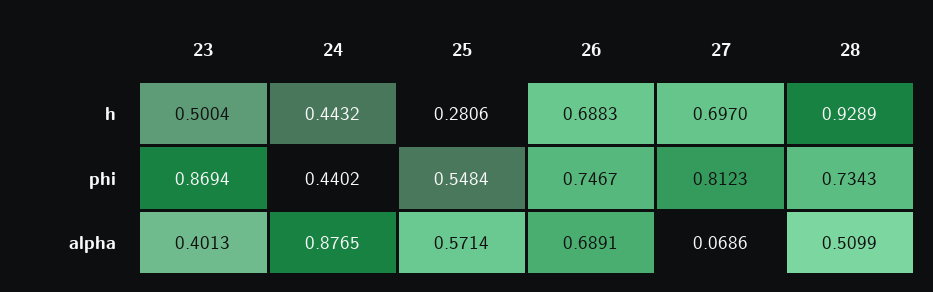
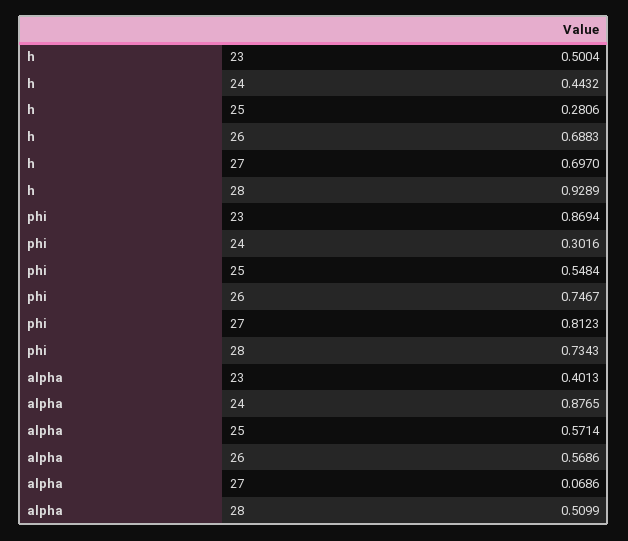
24, phi: 0.4402 -> 0.3016
26, alpha: 0.6891 -> 0.5686

